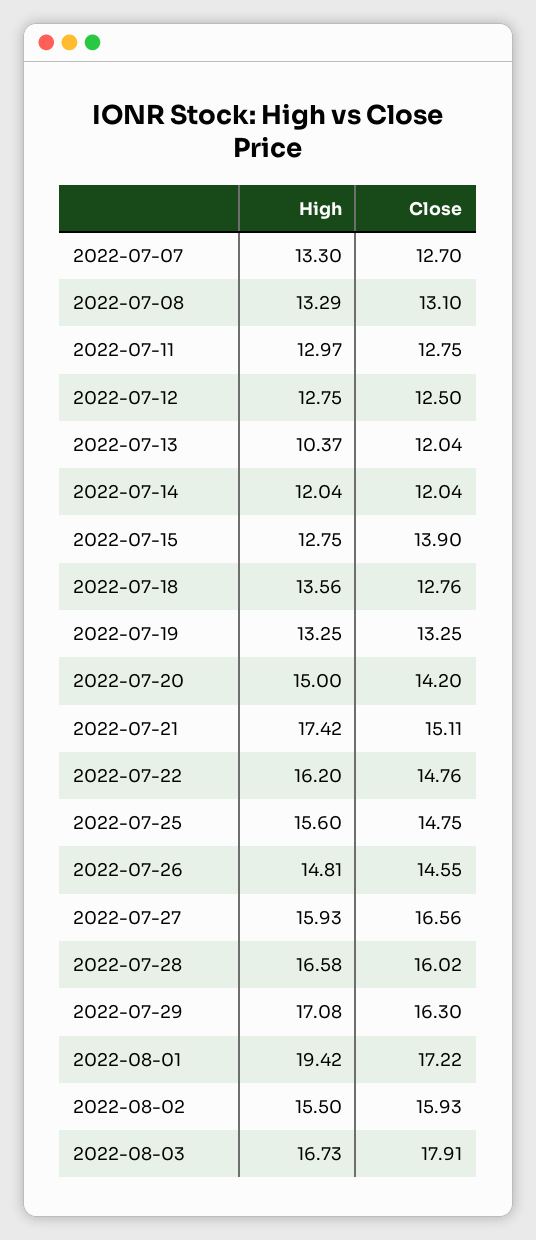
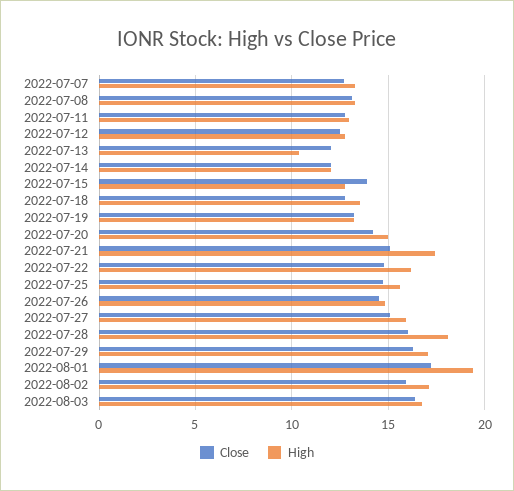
Close, 2022-07-27: 16.56 -> 15
High, 2022-07-28: 16.58 -> 18
High, 2022-08-02: 15.5 -> 17
Close, 2022-08-03: 17.91 -> 16.5

